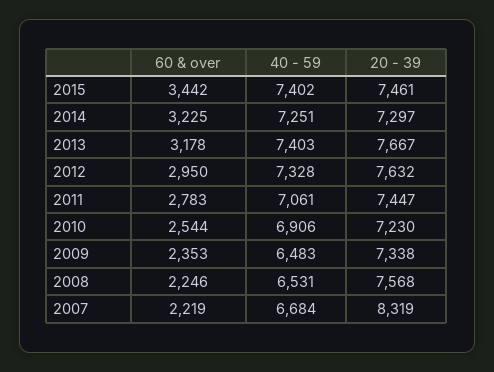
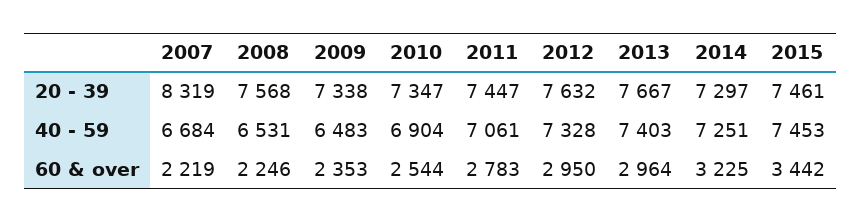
40 - 59, 2015: 7402 -> 7453
60 & over, 2013: 3178 -> 2964
40 - 59, 2010: 6906 -> 6904
20 - 39, 2010: 7230 -> 7347

